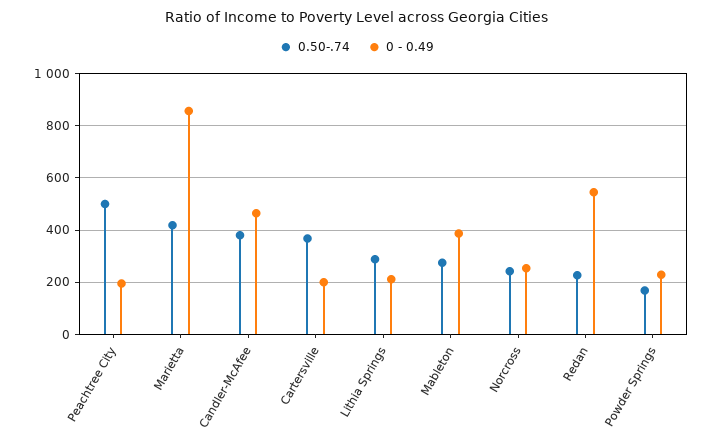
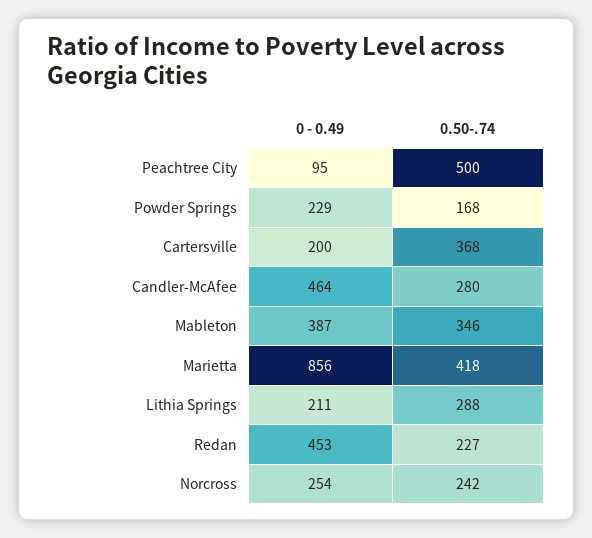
0 - 0.49, Peachtree City: 200 -> 95
0.50-.74, Candler-McAfee: 375 -> 280
0.50-.74, Mableton: 275 -> 346
0 - 0.49, Redan: 550 -> 453

